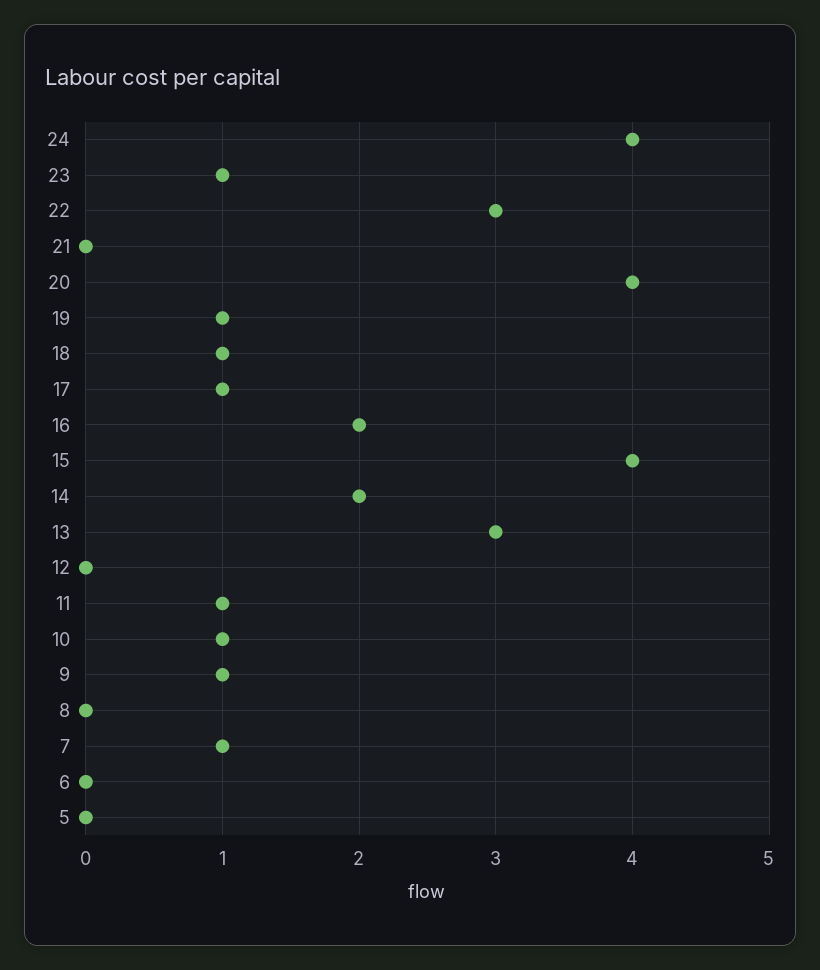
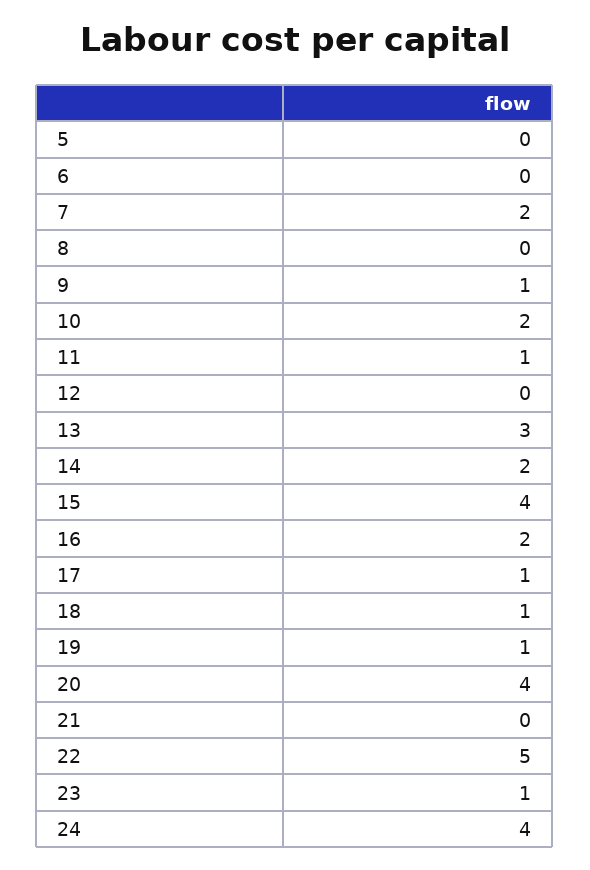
22: 3 -> 5
10: 1 -> 2
7: 1 -> 2

